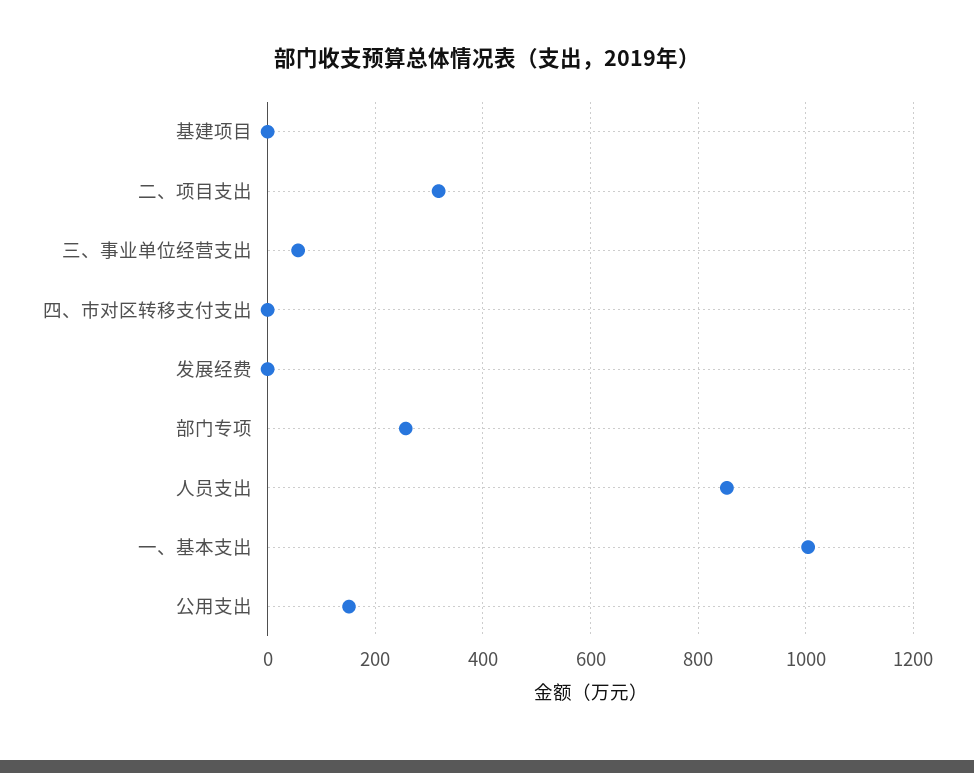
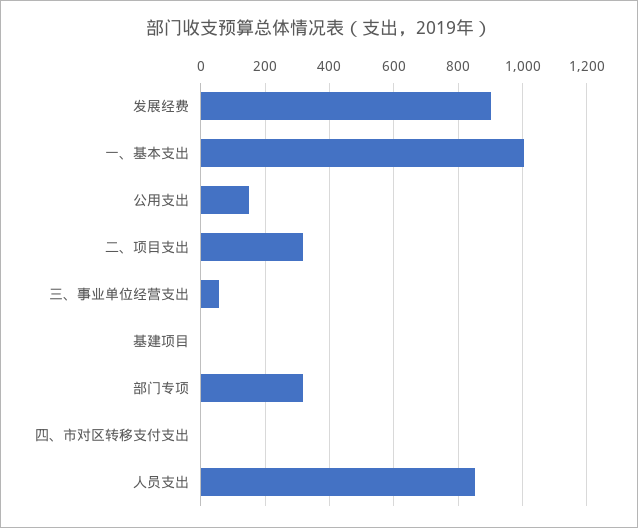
发展经费: 0 -> 900
部门专项: 260 -> 320

